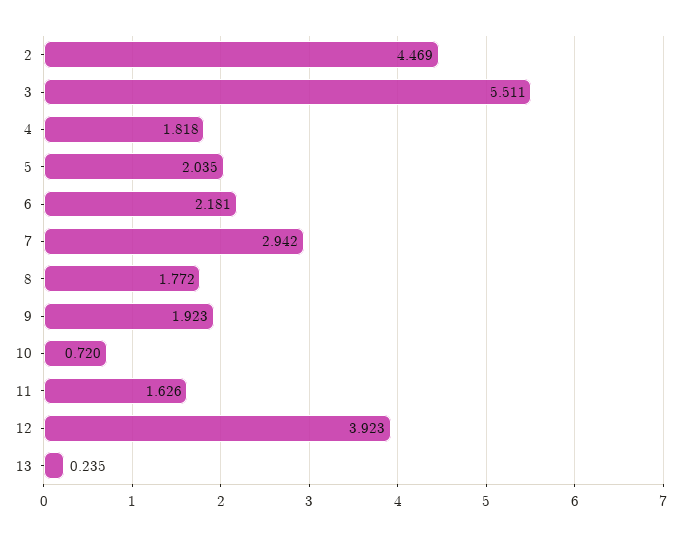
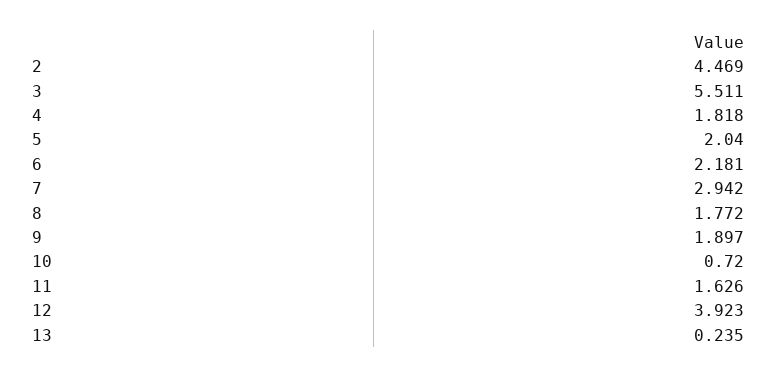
5: 2.035 -> 2.04
9: 1.923 -> 1.897

